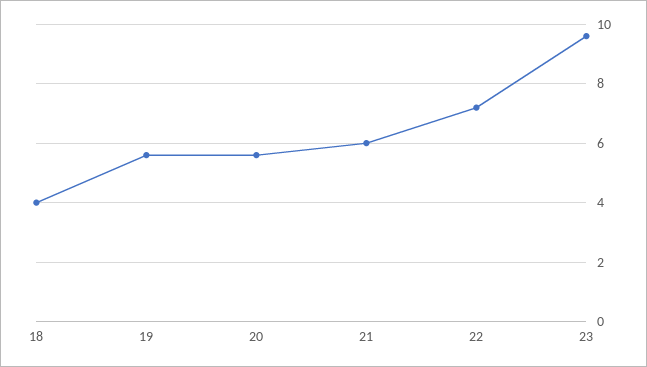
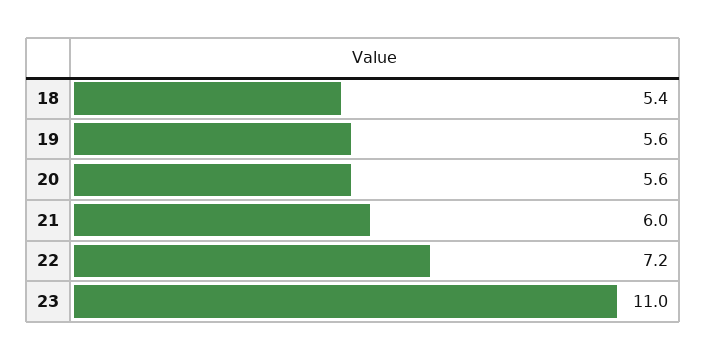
18: 4 -> 5.4
23: 9.5 -> 11

